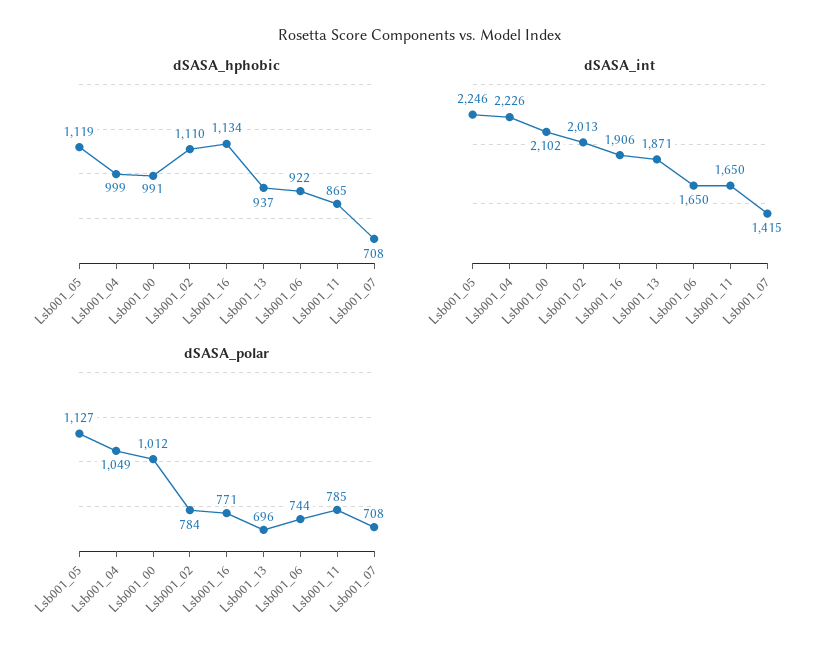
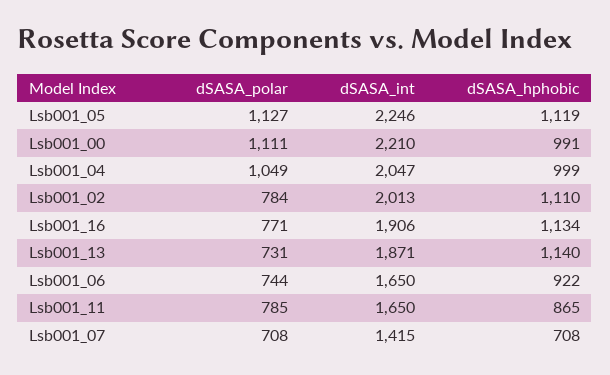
dSASA_hphobic, Lsb001_13: 937 -> 1140
dSASA_int, Lsb001_04: 2226 -> 2047
dSASA_int, Lsb001_00: 2102 -> 2210
dSASA_polar, Lsb001_00: 1012 -> 1111
dSASA_polar, Lsb001_13: 696 -> 731

